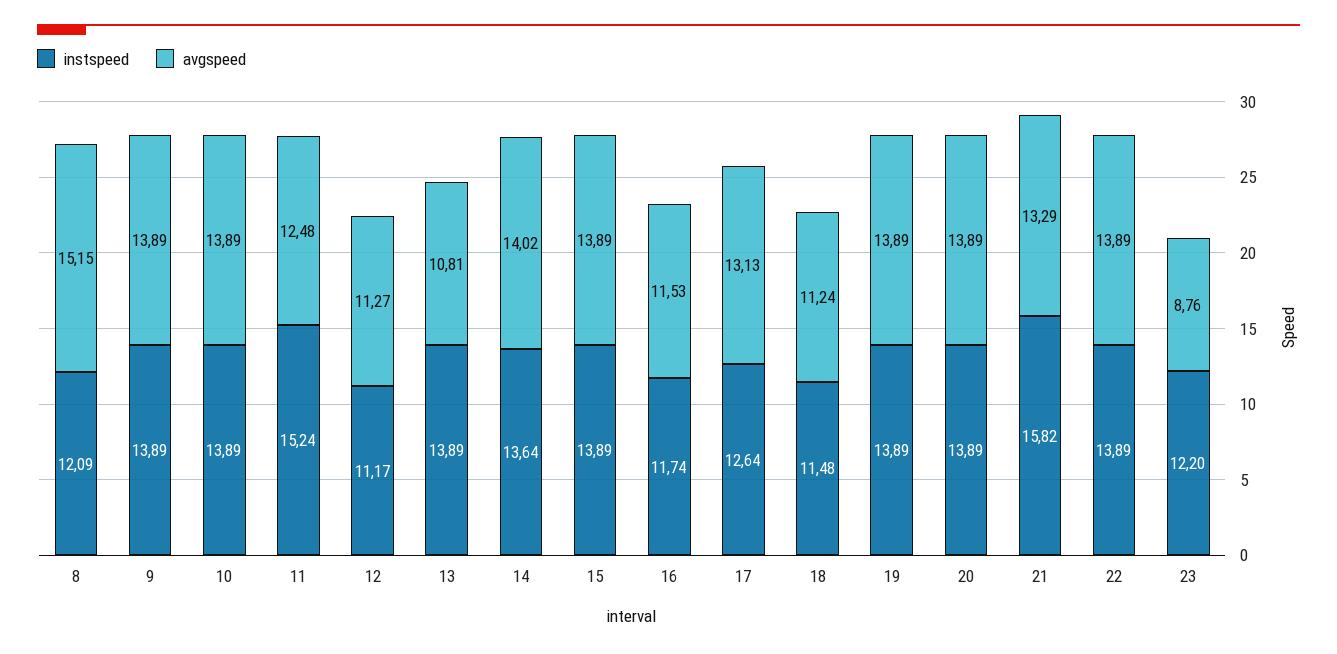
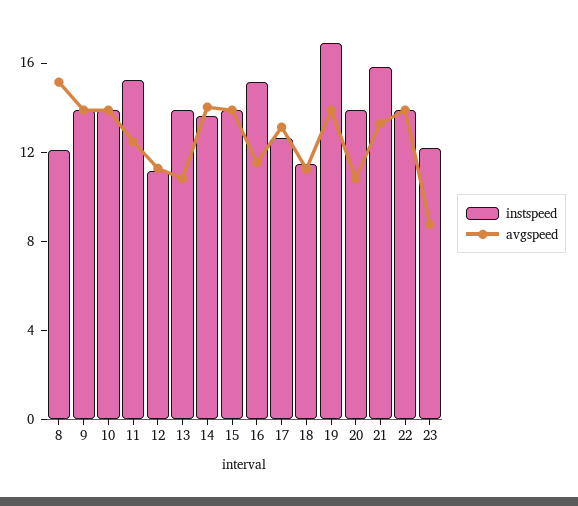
instspeed, 16: 11.74 -> 15
instspeed, 19: 13.89 -> 17
avgspeed, 20: 13.89 -> 11

